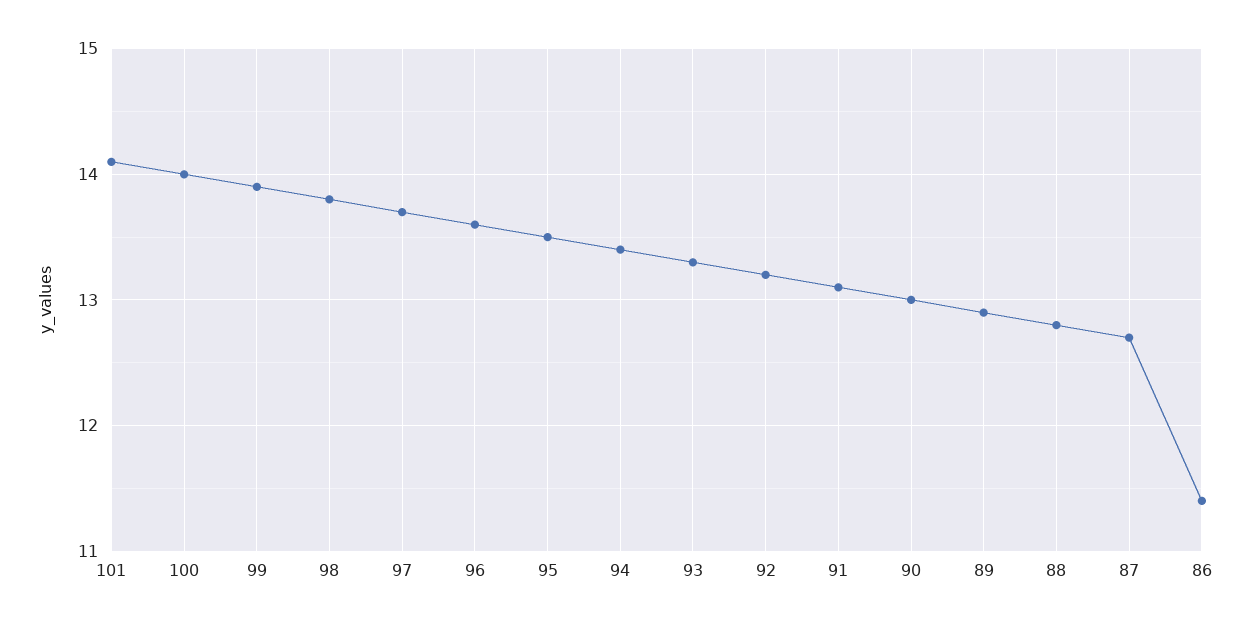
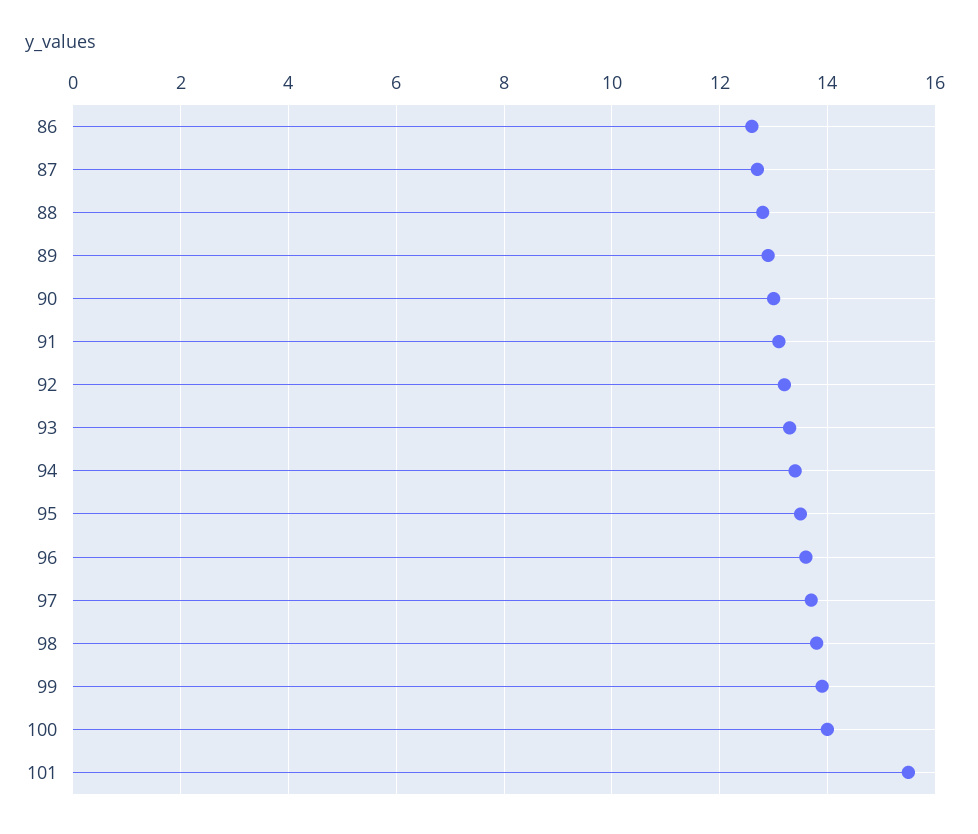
101: 14.1 -> 15.5
86: 11.4 -> 12.5

